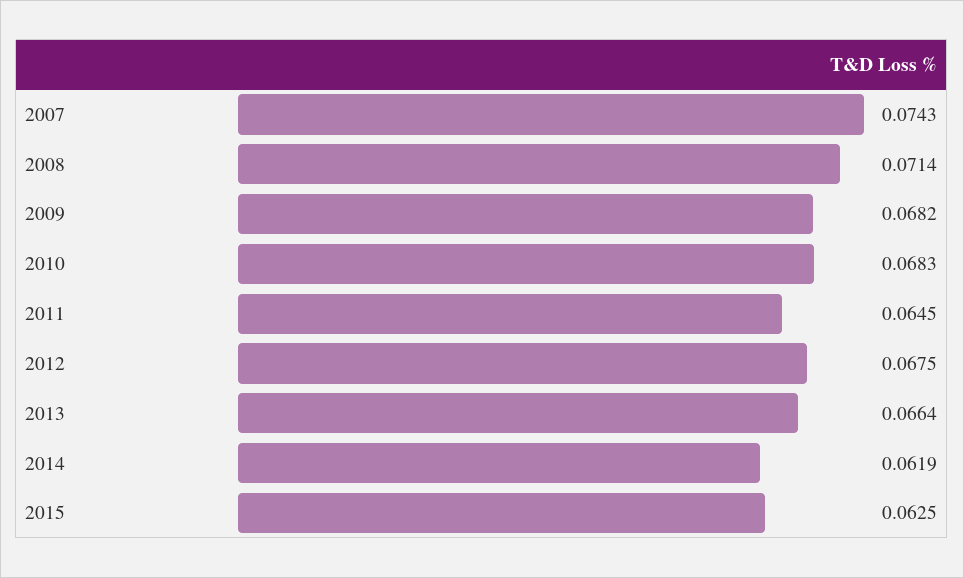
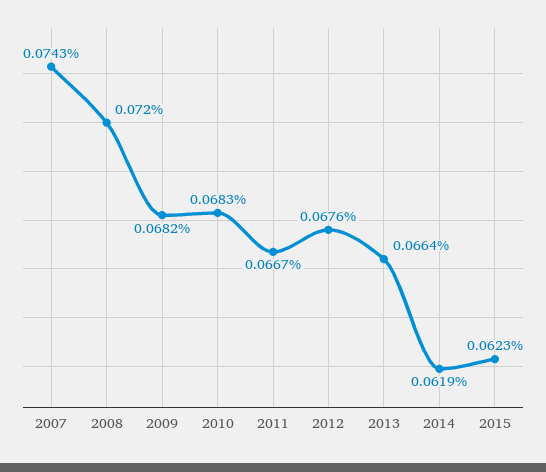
2008: 0.0714 -> 0.072
2011: 0.0645 -> 0.0667
2012: 0.0675 -> 0.0676
2015: 0.0625 -> 0.0623

